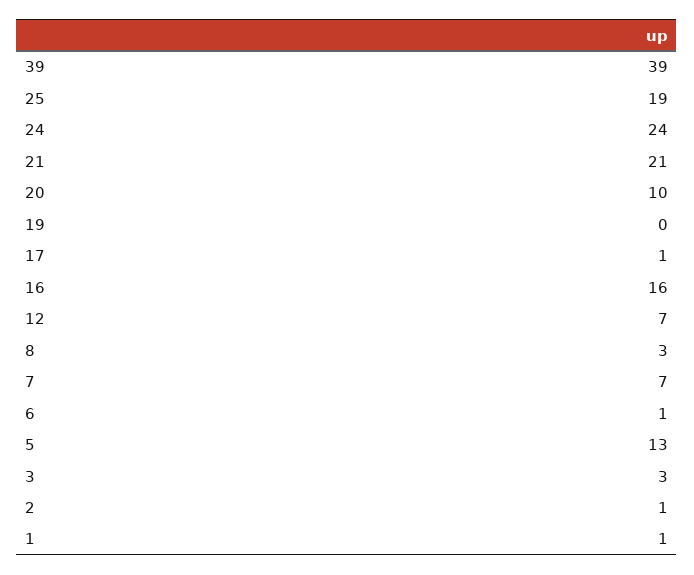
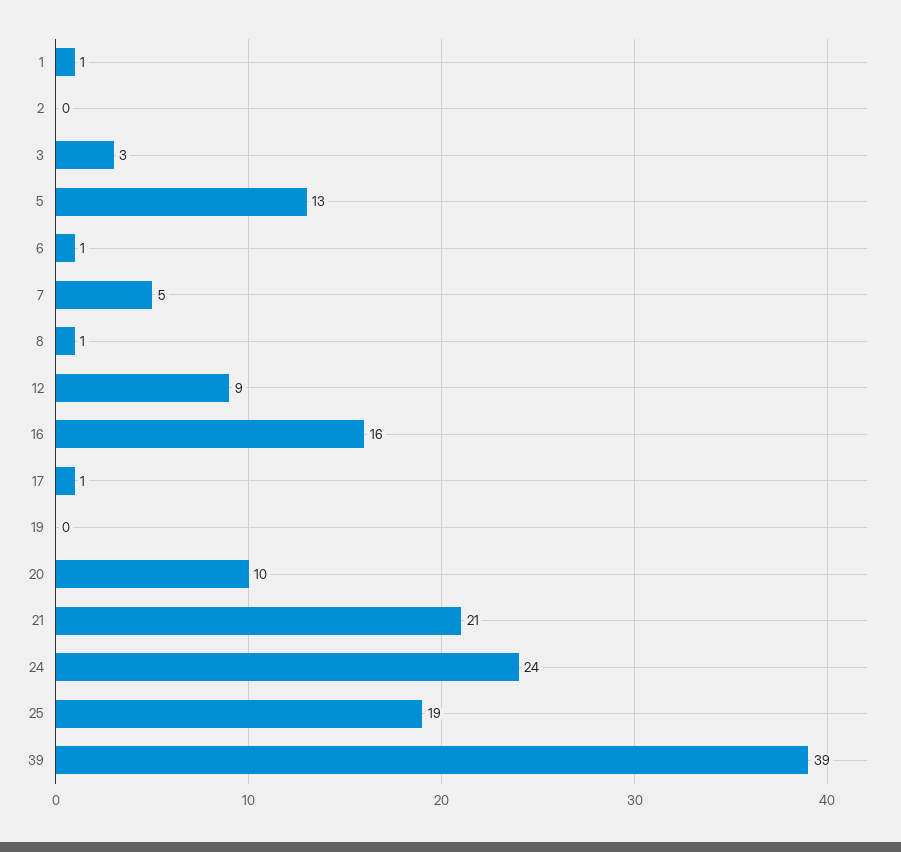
12: 7 -> 9
8: 3 -> 1
7: 7 -> 5
2: 1 -> 0

